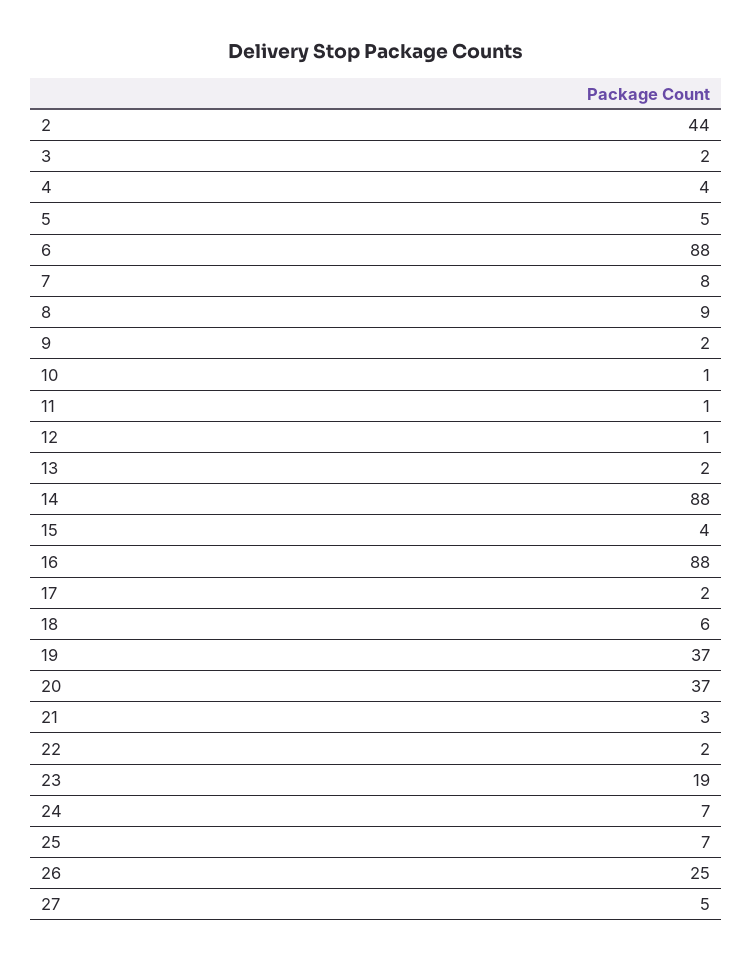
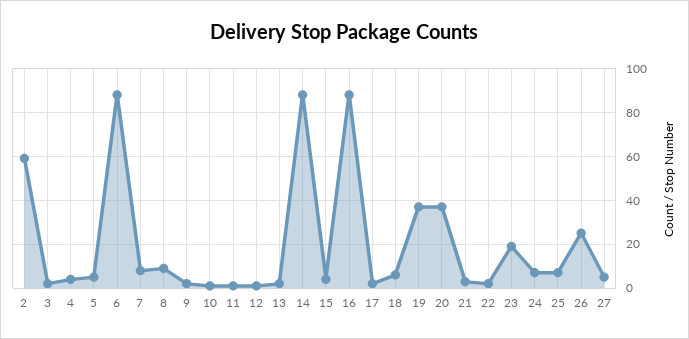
2: 44 -> 60

